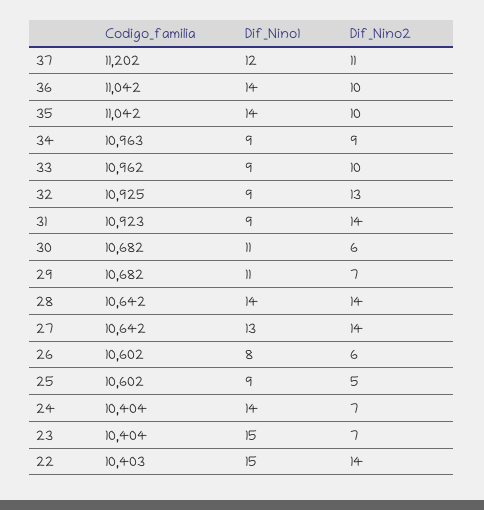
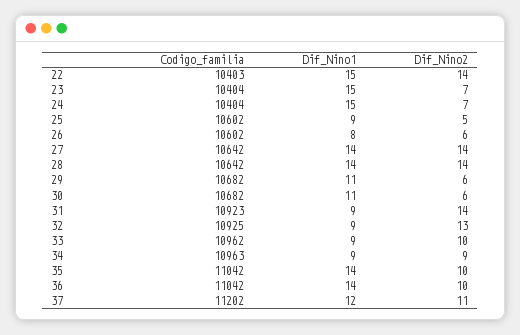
Dif_Nino2, 29: 7 -> 6
Dif_Nino1, 27: 13 -> 14
Dif_Nino1, 24: 14 -> 15

